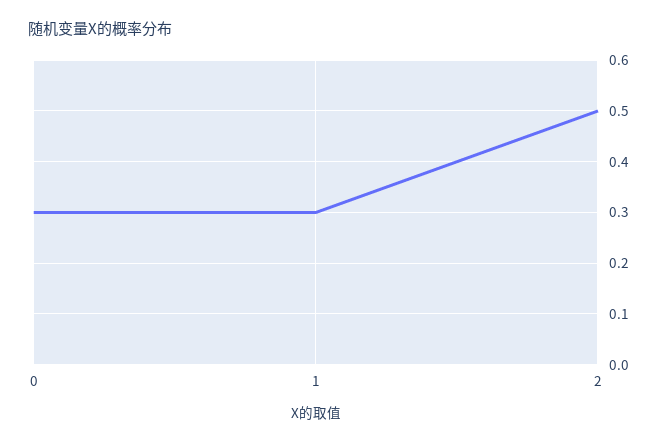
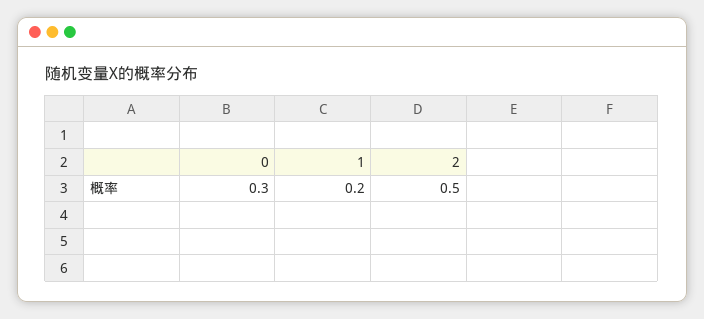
1: 0.3 -> 0.2

